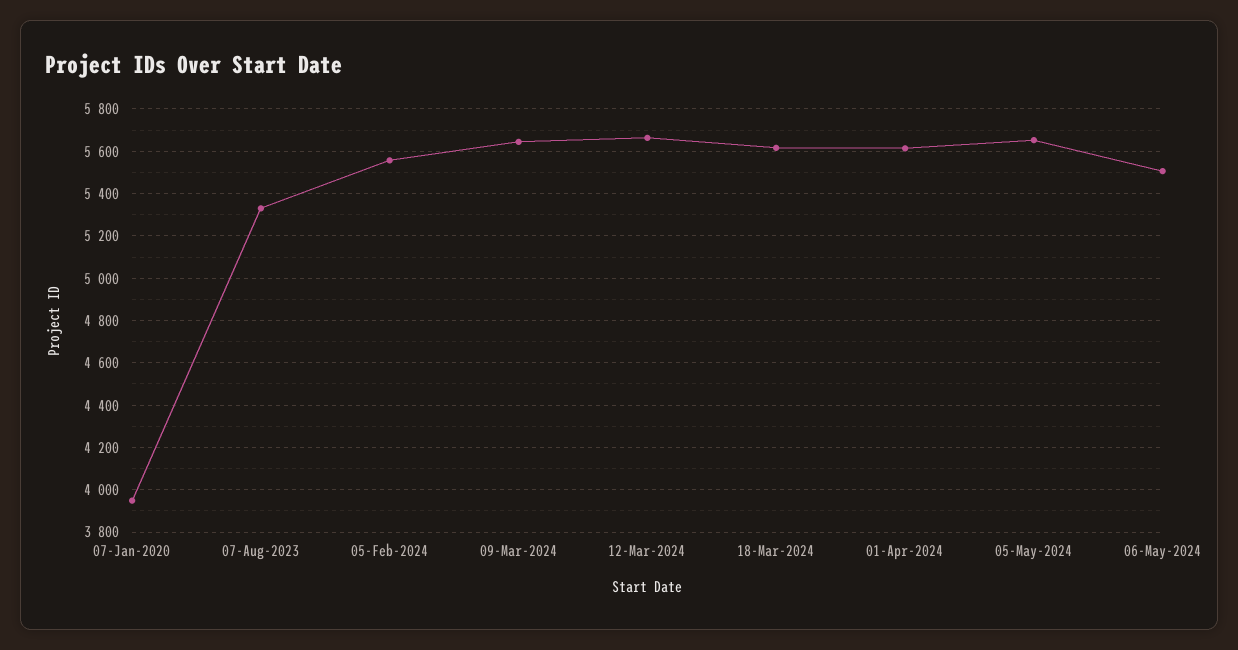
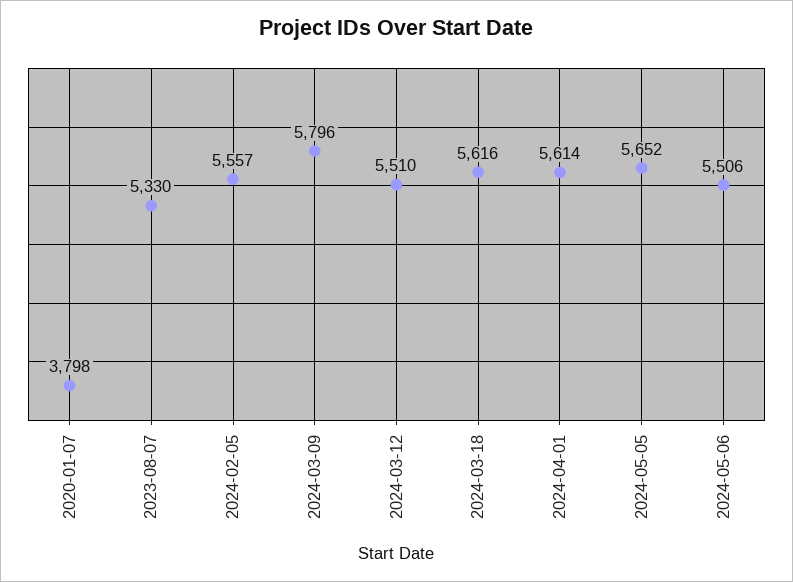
07-Jan-2020: 3950 -> 3798
09-Mar-2024: 5650 -> 5796
12-Mar-2024: 5650 -> 5510

